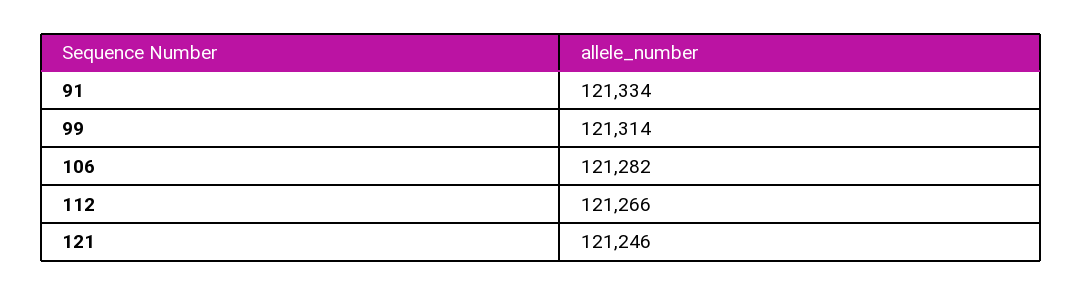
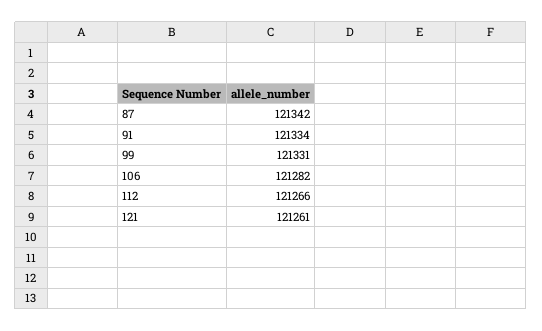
99: 121314 -> 121331
121: 121246 -> 121261
87: none -> 121342

